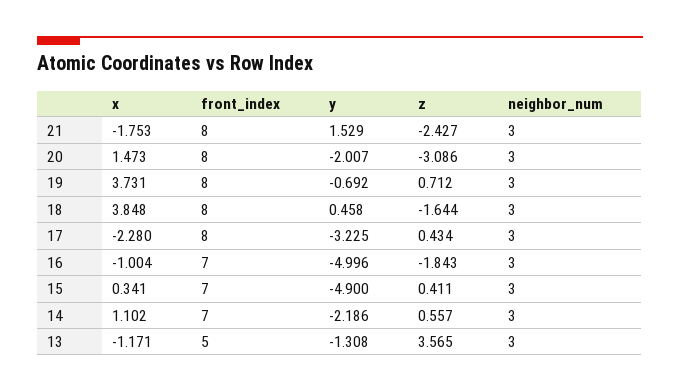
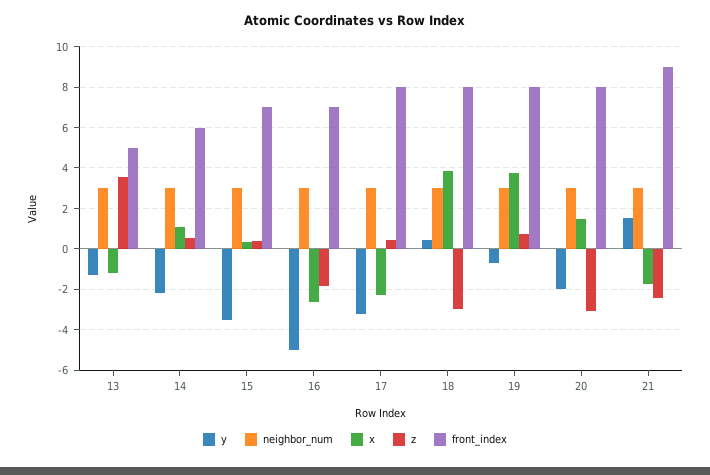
front_index, 21: 8 -> 9
z, 18: -1.644 -> -3
x, 16: -1.004 -> -2.5
y, 15: -4.9 -> -3.5
front_index, 14: 7 -> 6

